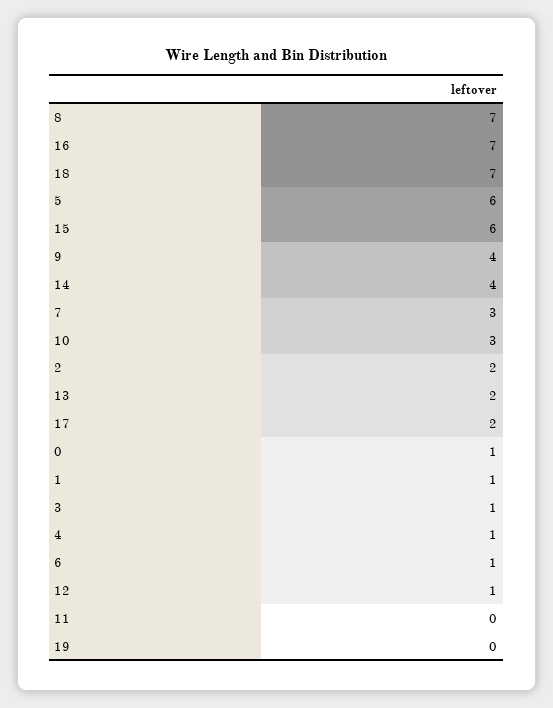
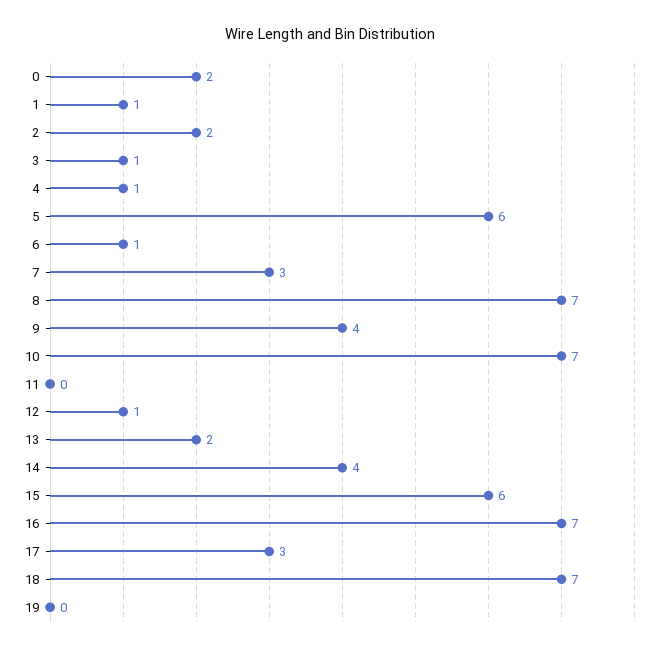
10: 3 -> 7
17: 2 -> 3
0: 1 -> 2

